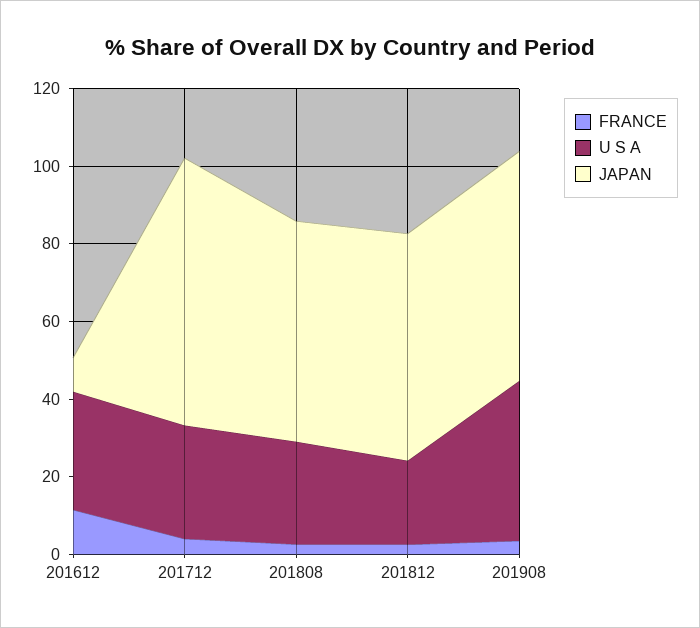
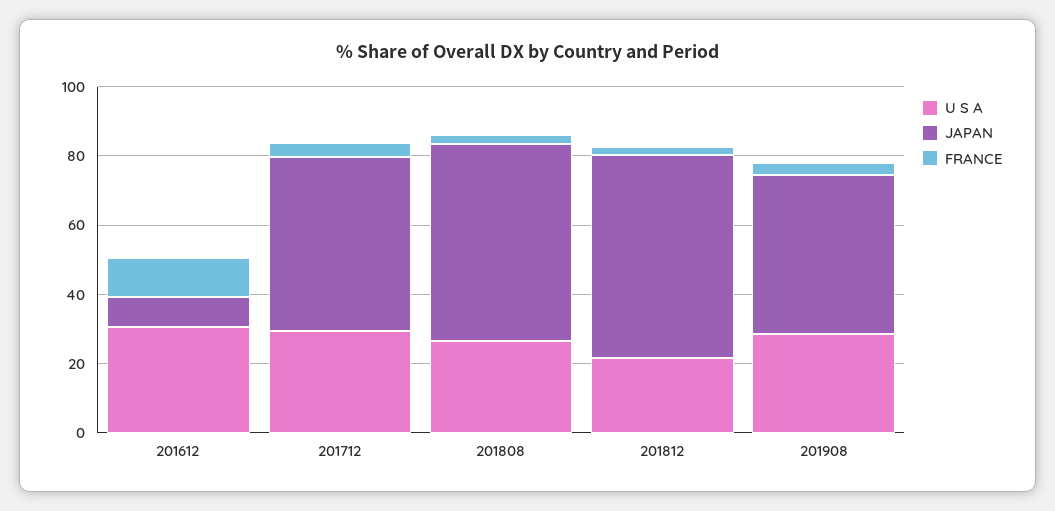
JAPAN, 201712: 70 -> 50
U S A, 201908: 40 -> 30
JAPAN, 201908: 60 -> 45

